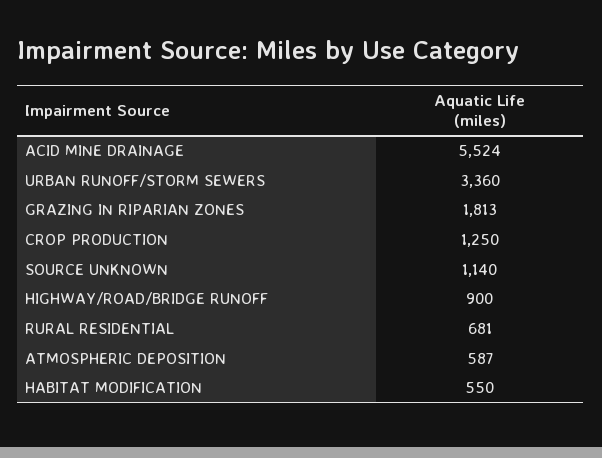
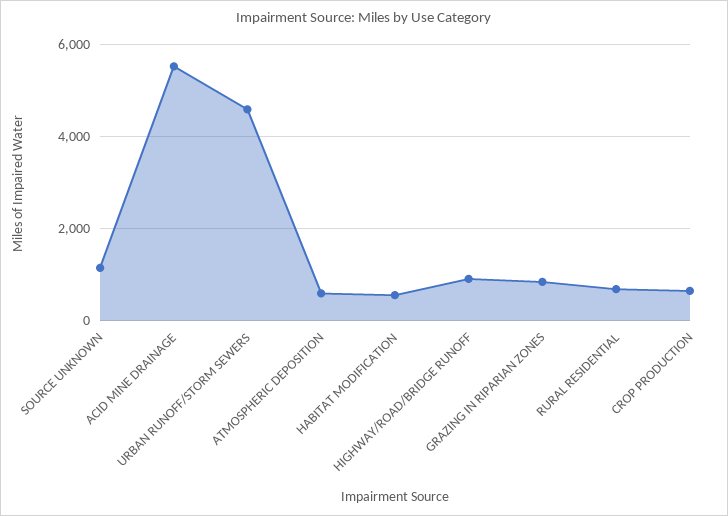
URBAN RUNOFF/STORM SEWERS: 3360 -> 4600
GRAZING IN RIPARIAN ZONES: 1813 -> 800
CROP PRODUCTION: 1250 -> 600

